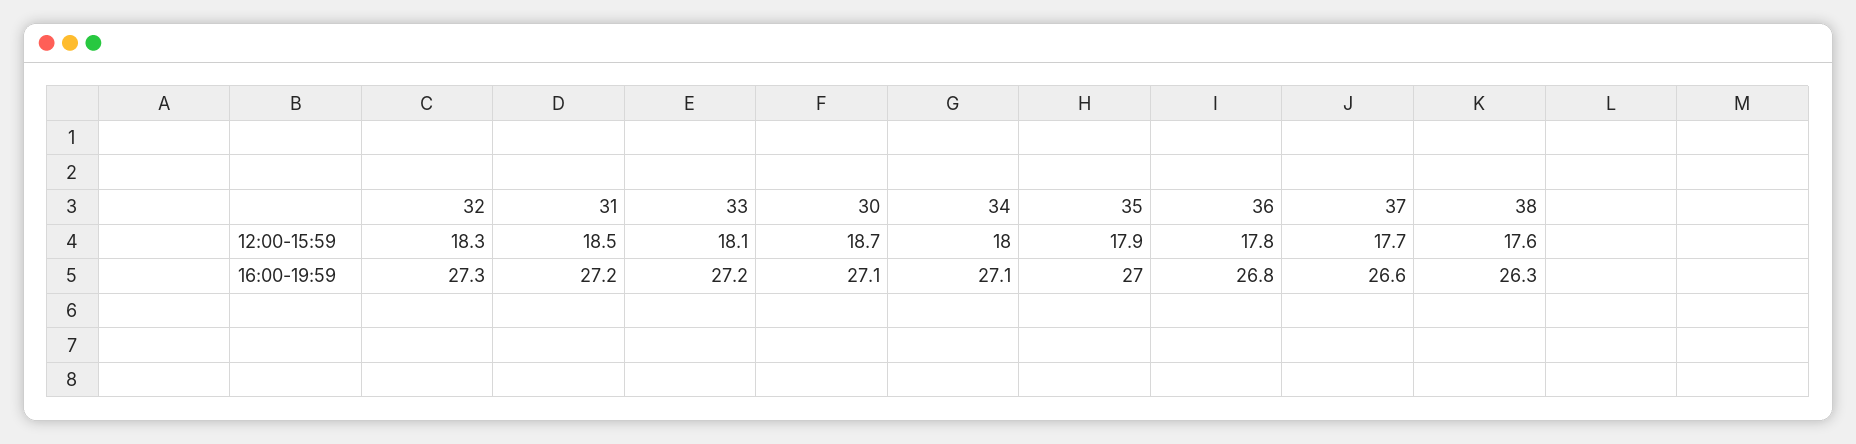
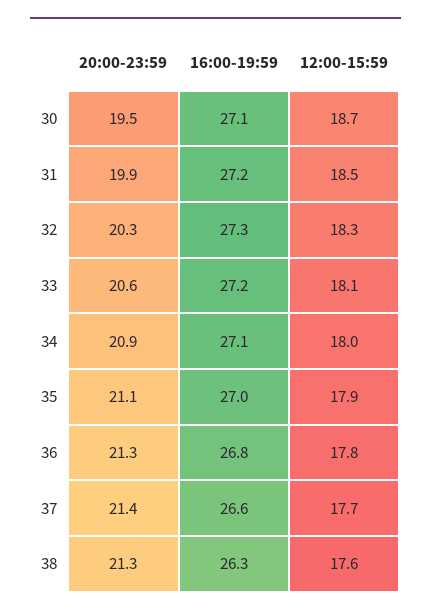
30, 20:00-23:59: none -> 19.5
31, 20:00-23:59: none -> 19.9
32, 20:00-23:59: none -> 20.3
33, 20:00-23:59: none -> 20.6
34, 20:00-23:59: none -> 20.9
35, 20:00-23:59: none -> 21.1
36, 20:00-23:59: none -> 21.3
37, 20:00-23:59: none -> 21.4
38, 20:00-23:59: none -> 21.3

